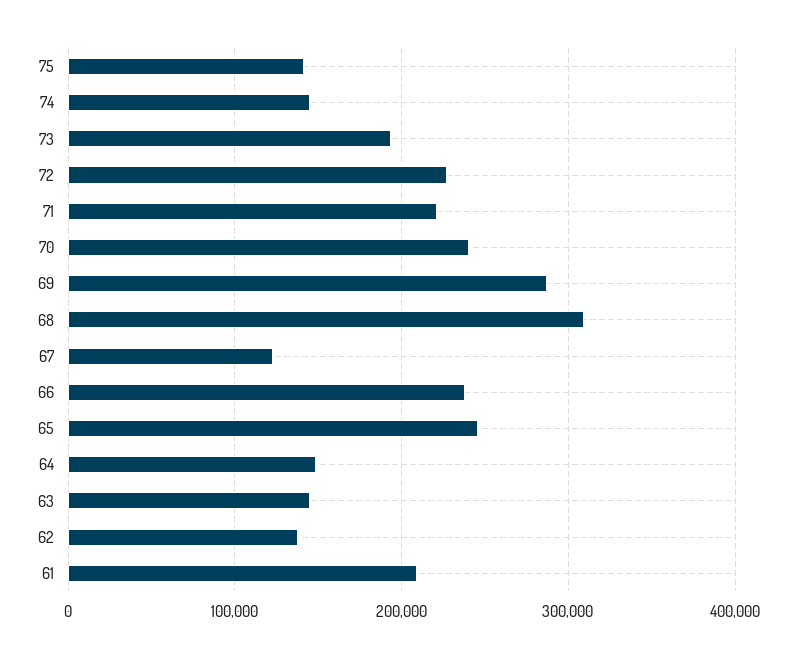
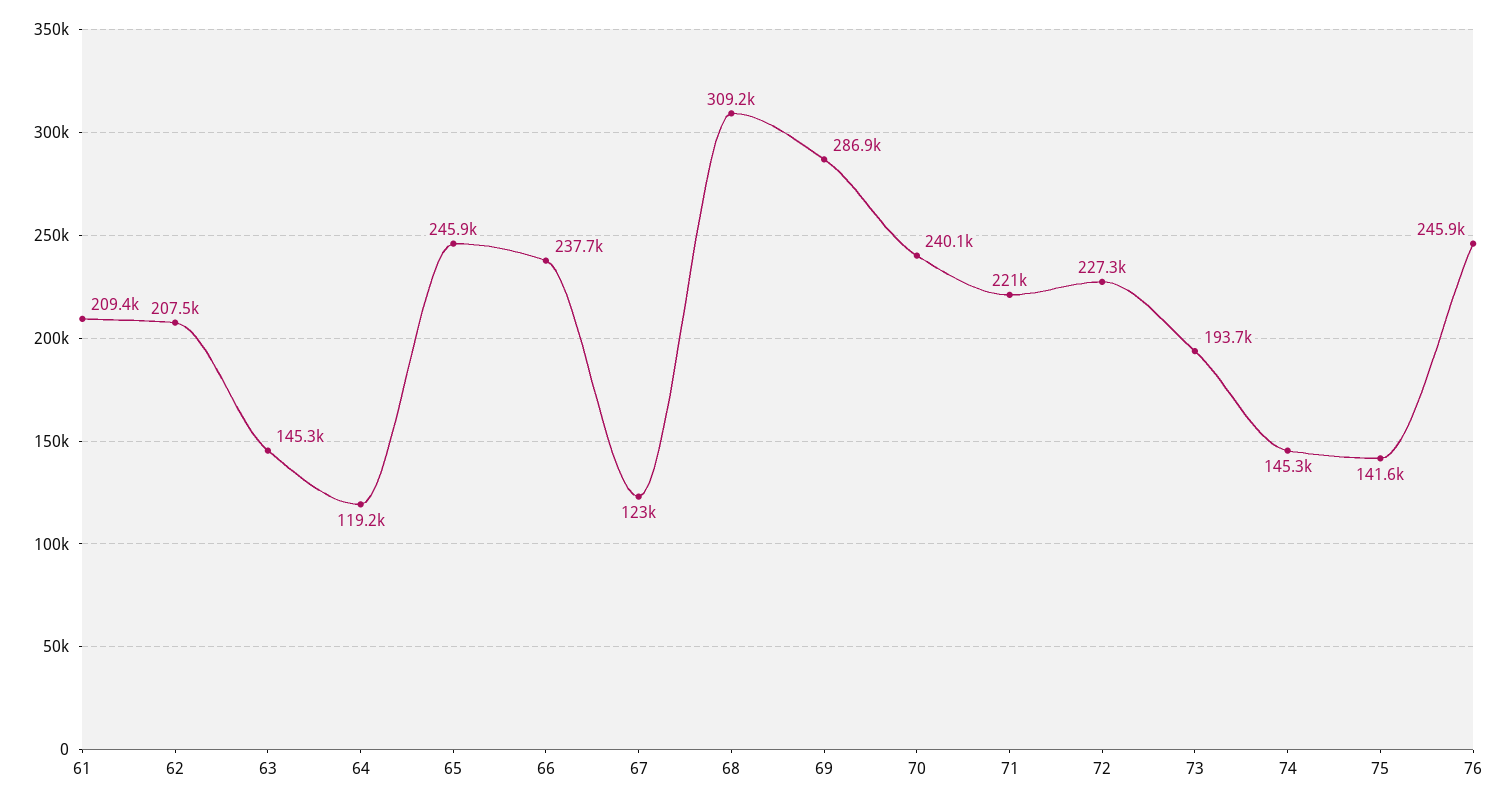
64: 150000 -> 119200
62: 140000 -> 207500
76: none -> 245900

